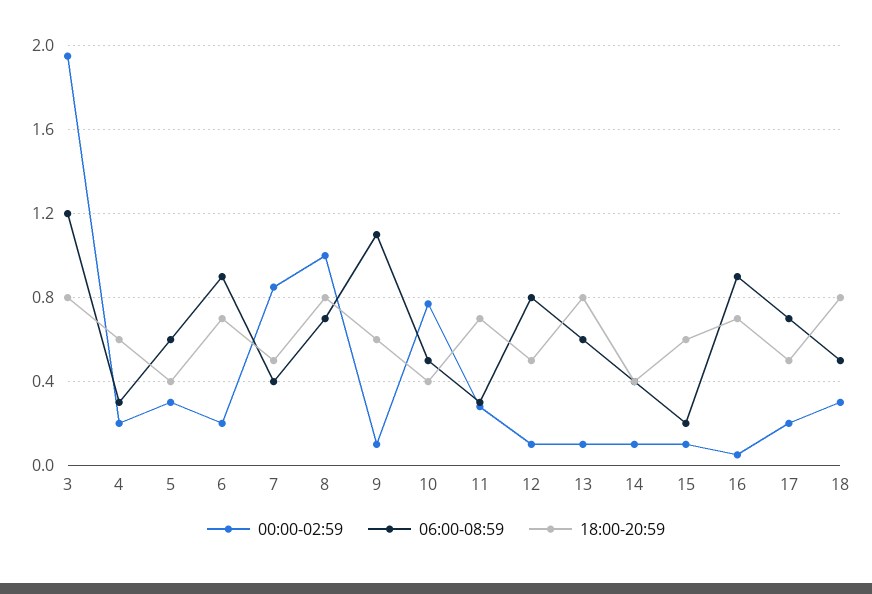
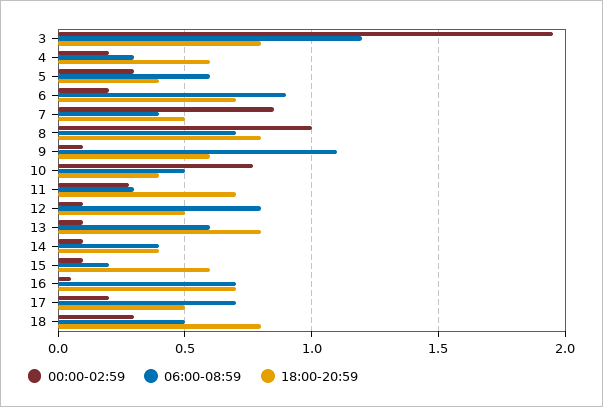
06:00-08:59, 16: 0.9 -> 0.7

